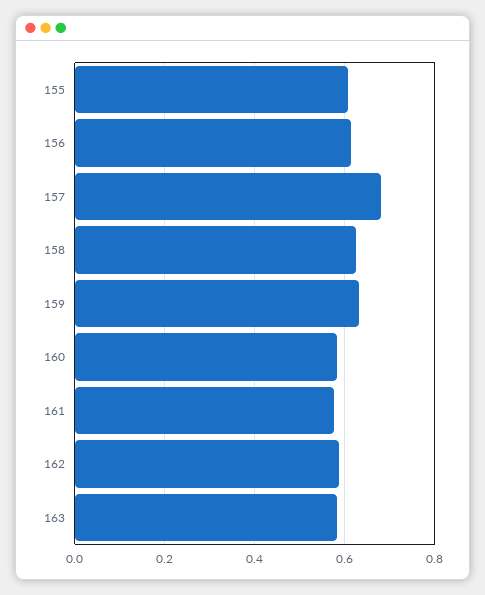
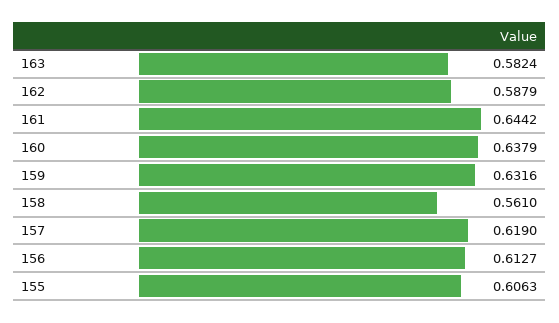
157: 0.68 -> 0.619
158: 0.62 -> 0.561
160: 0.58 -> 0.6379
161: 0.58 -> 0.6442

